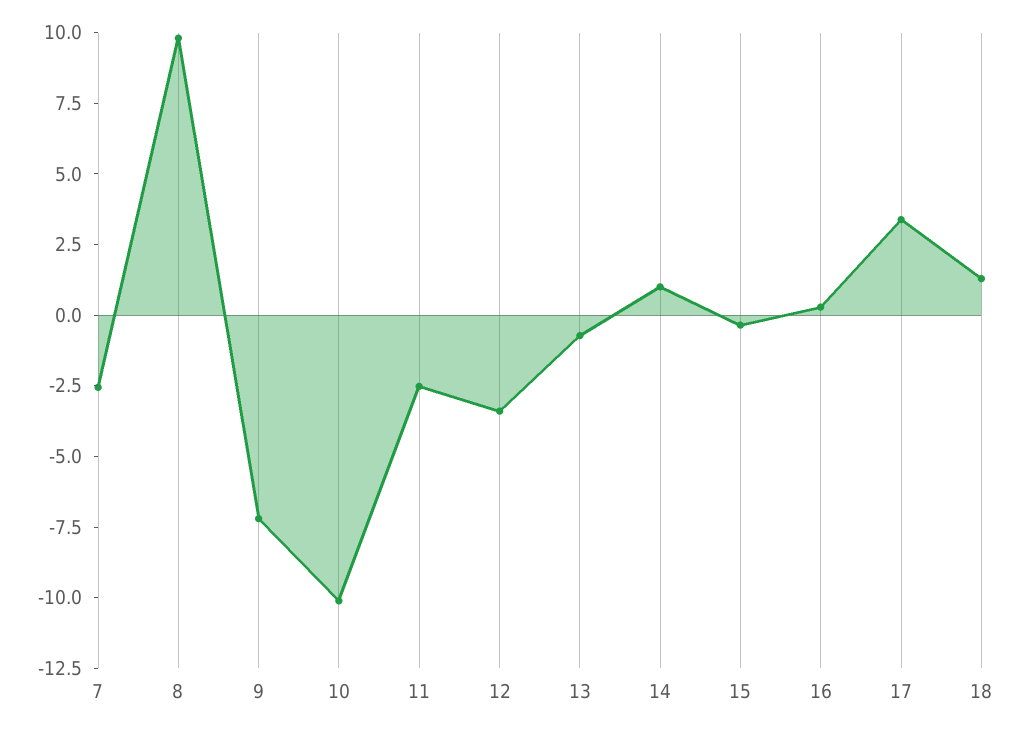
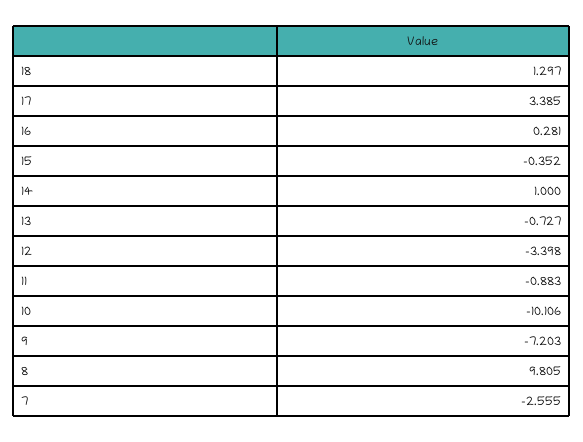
11: -2.5 -> -0.883

